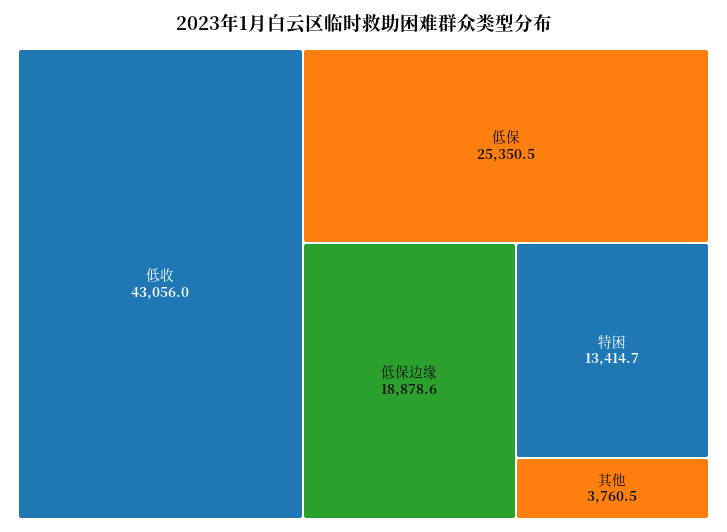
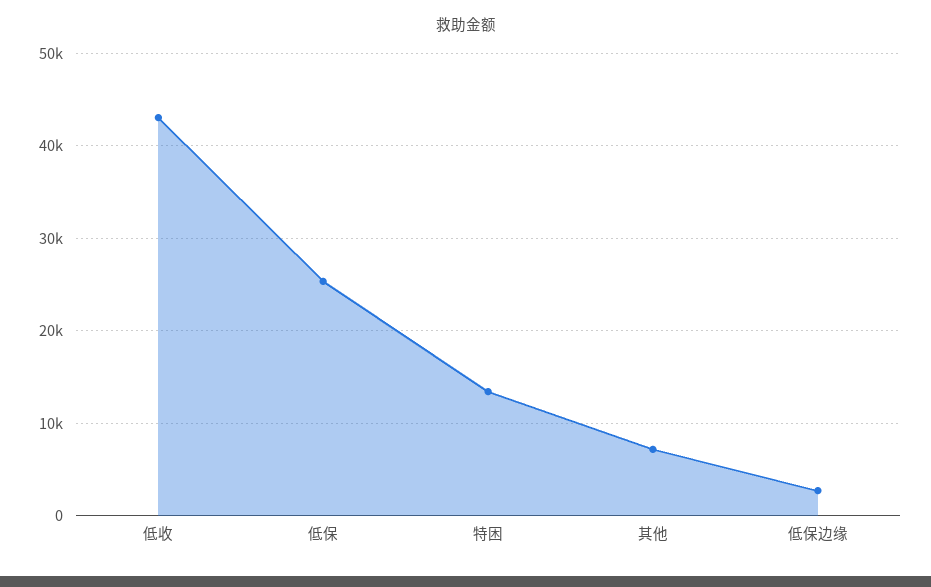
低保边缘: 18878.6 -> 3000
其他: 3760.5 -> 7000

